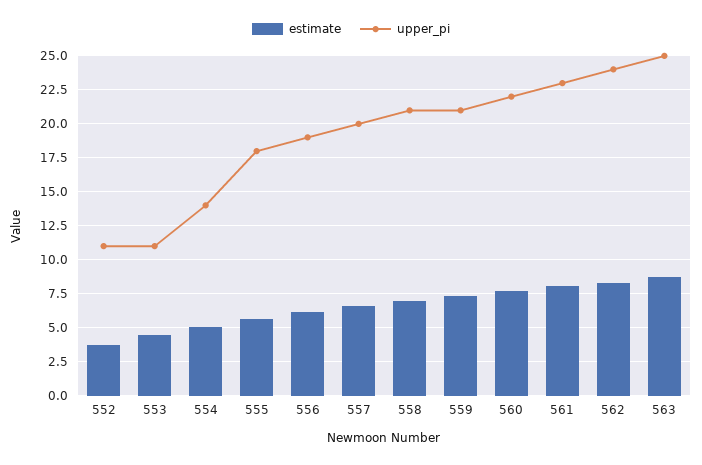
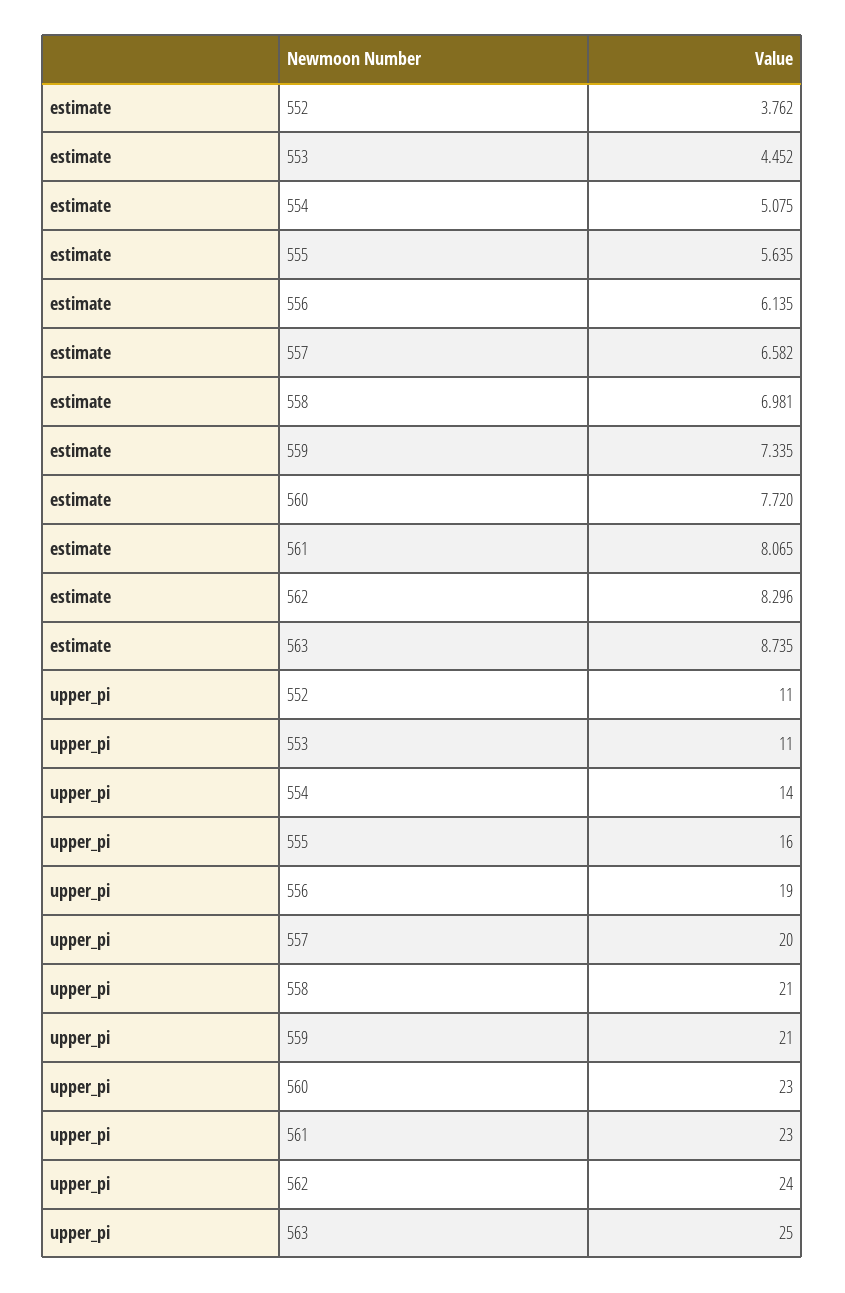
upper_pi, 555: 18 -> 16
upper_pi, 560: 22 -> 23

